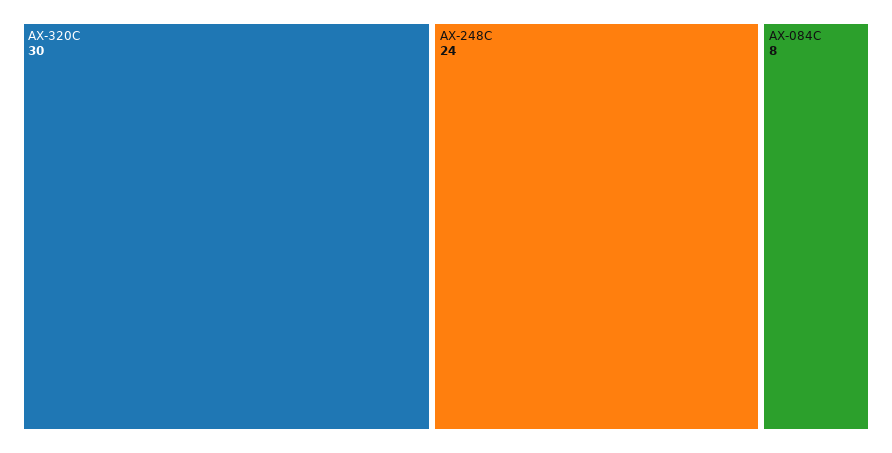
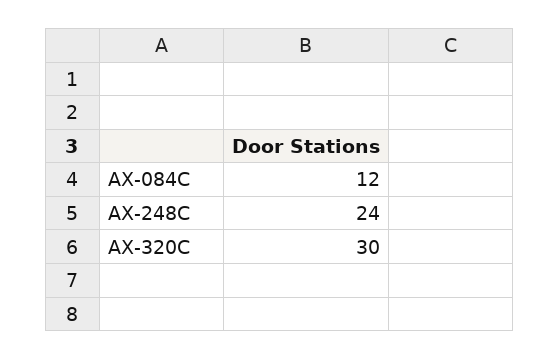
AX-084C: 8 -> 12

